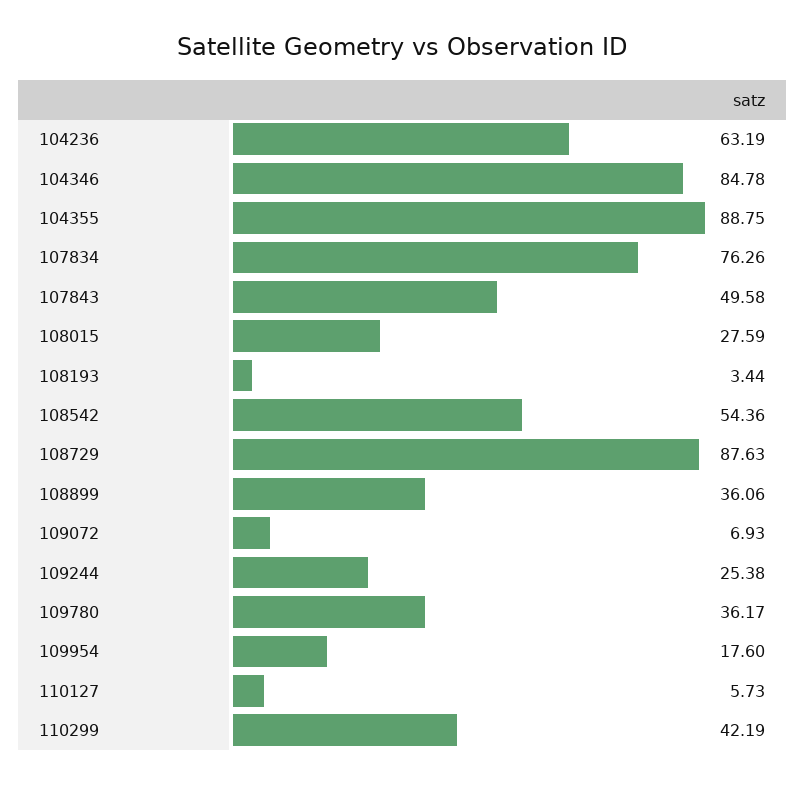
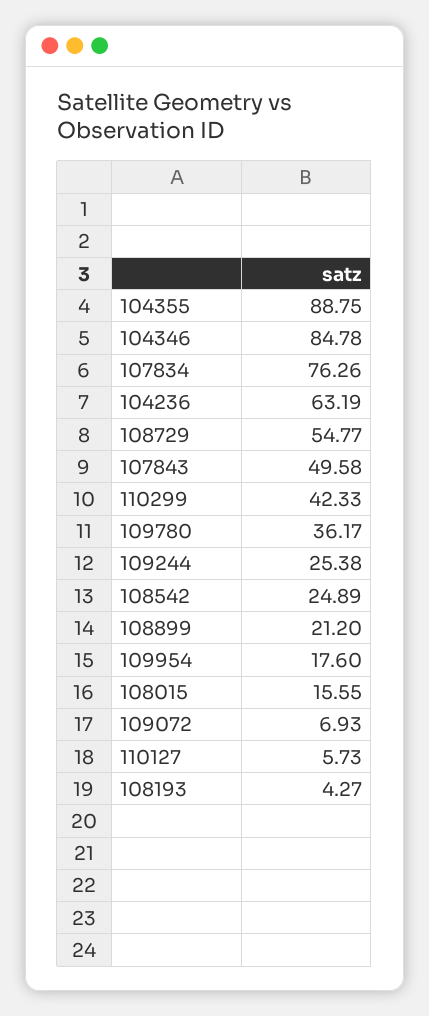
108015: 27.59 -> 15.55
108193: 3.44 -> 4.27
108542: 54.36 -> 24.89
108729: 87.63 -> 54.77
108899: 36.06 -> 21.2
110299: 42.19 -> 42.33

